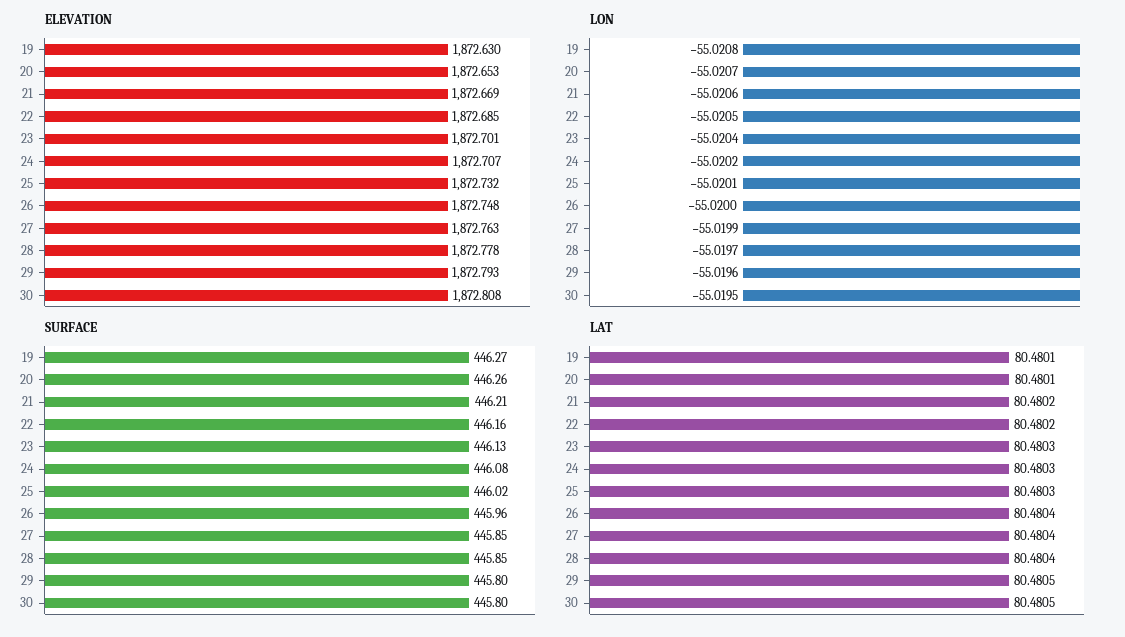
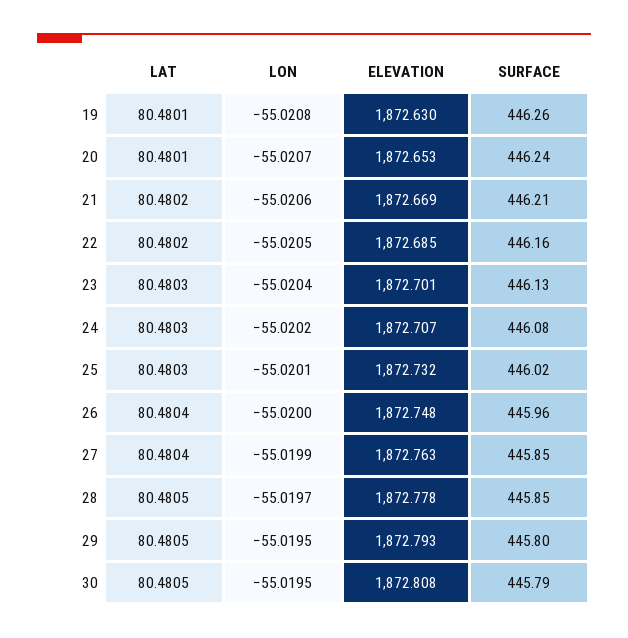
LON, 29: -55.0196 -> -55.0195
SURFACE, 19: 446.27 -> 446.26
SURFACE, 20: 446.26 -> 446.24
SURFACE, 30: 445.8 -> 445.79
LAT, 28: 80.4804 -> 80.4805

